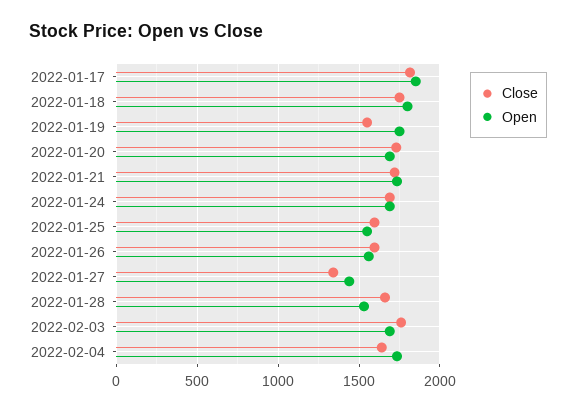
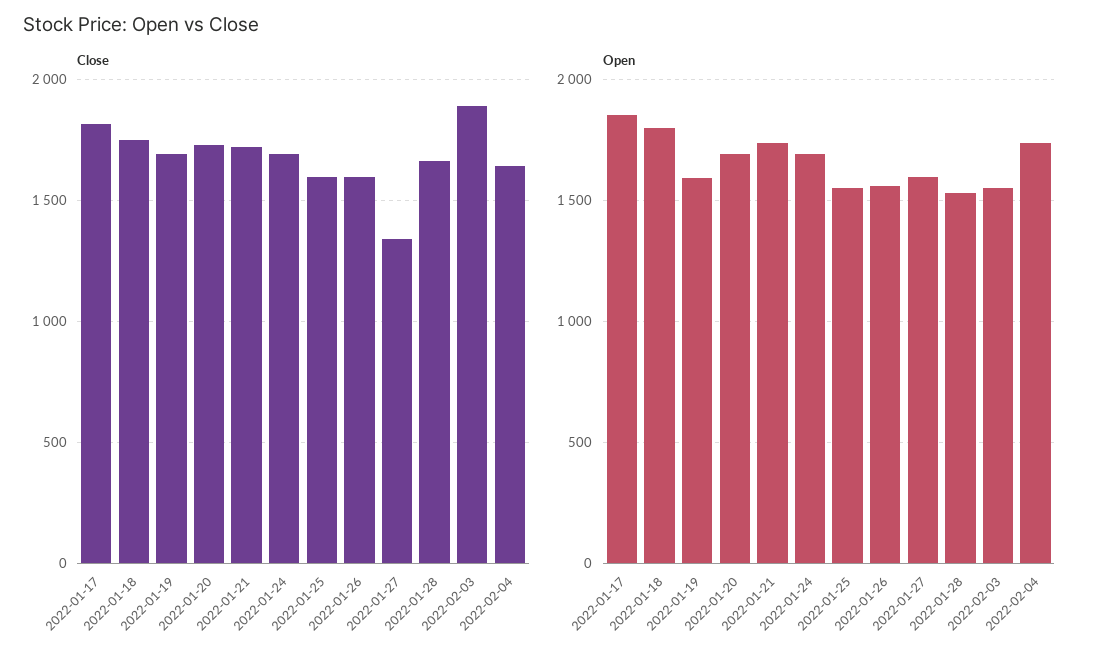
Close, 2022-01-19: 1550 -> 1700
Open, 2022-01-19: 1750 -> 1600
Open, 2022-01-27: 1450 -> 1600
Close, 2022-02-03: 1750 -> 1900
Open, 2022-02-03: 1700 -> 1550

